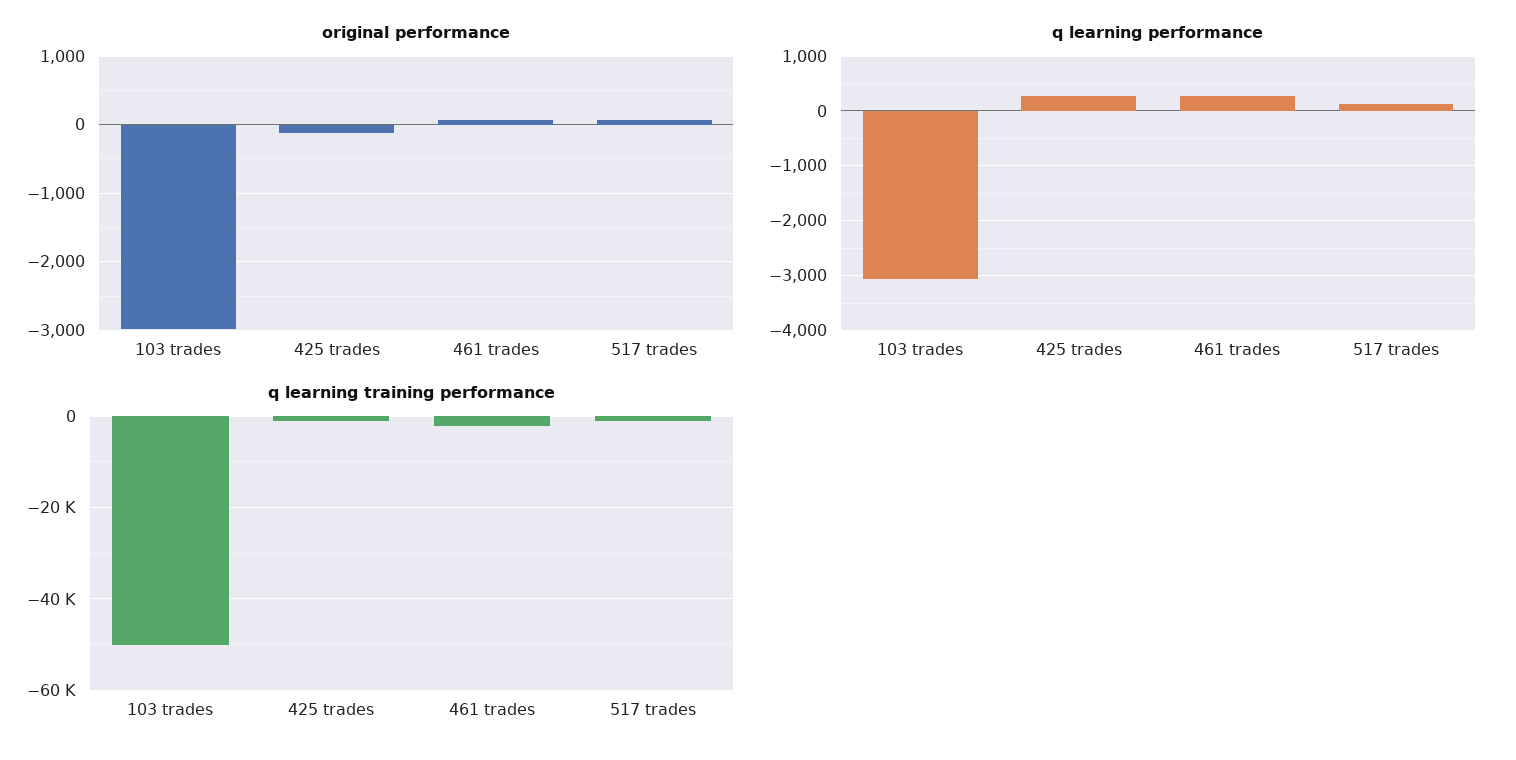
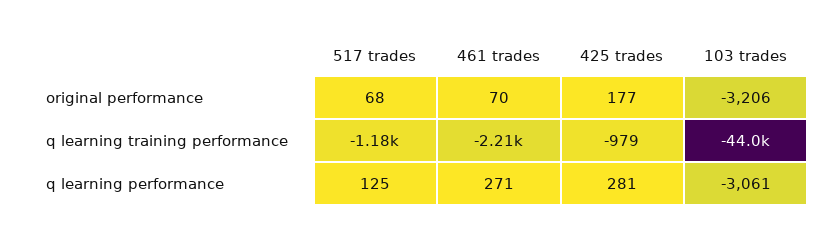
original performance, 103 trades: -3000 -> -3206
original performance, 425 trades: -100 -> 177
q learning training performance, 103 trades: -50000 -> -44000

